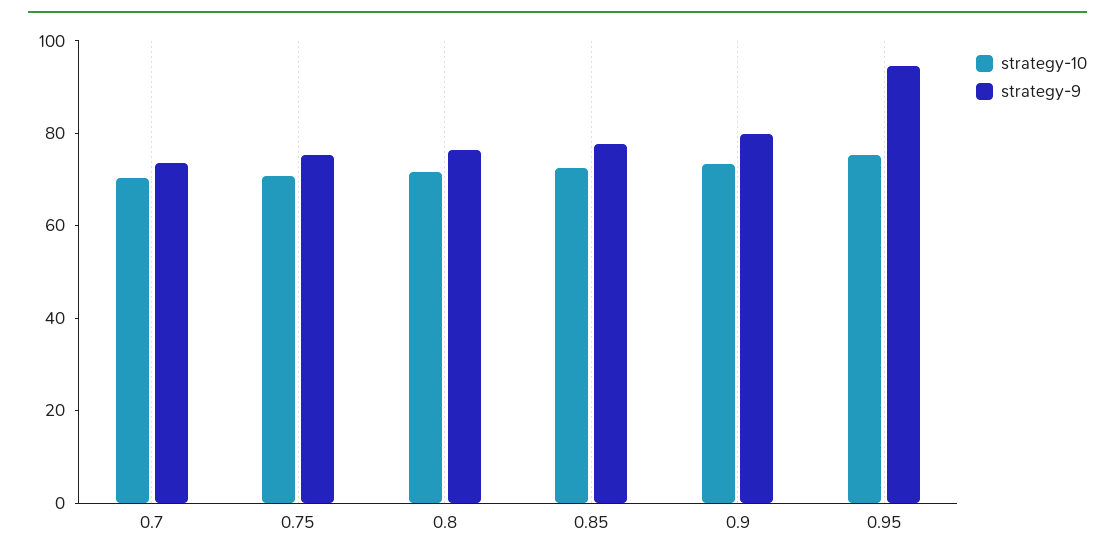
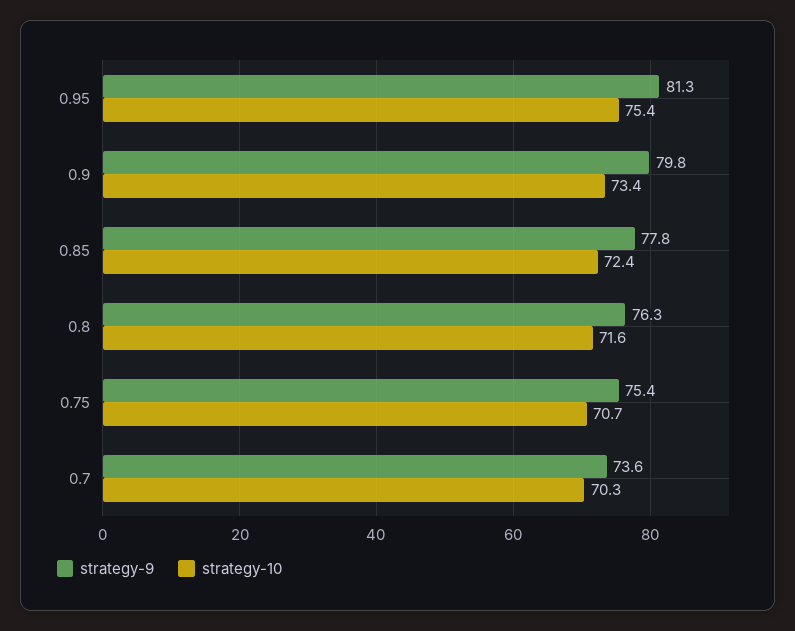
strategy-9, 0.95: 95 -> 81.3

